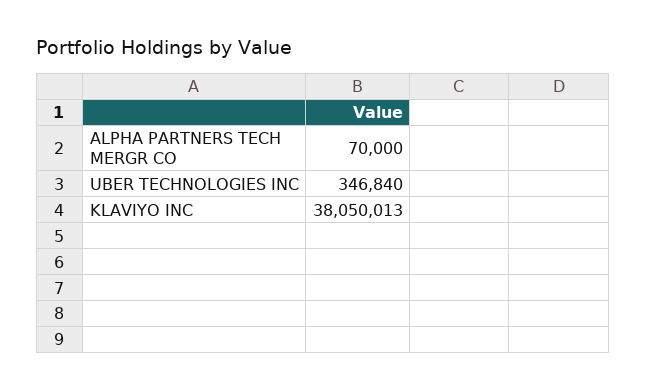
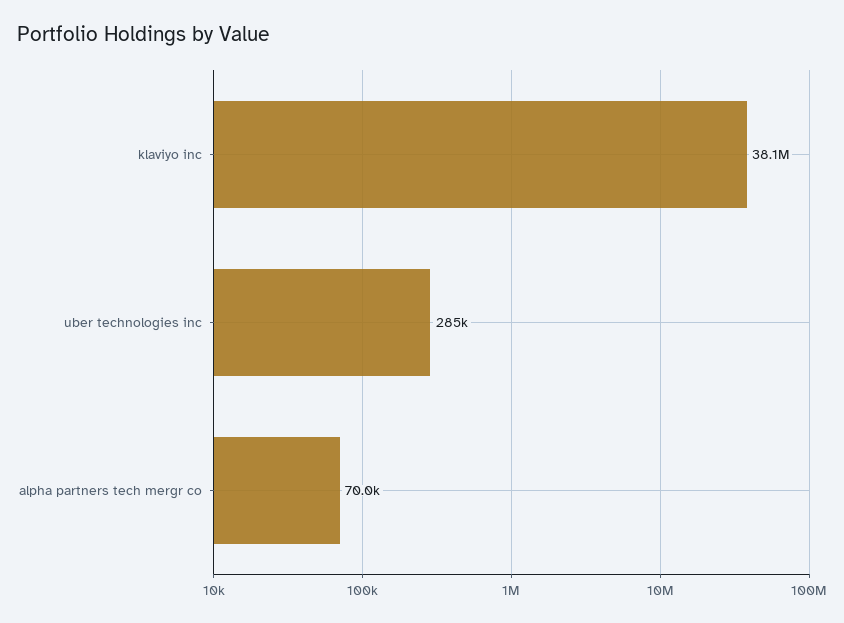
UBER TECHNOLOGIES INC: 346840 -> 285000

